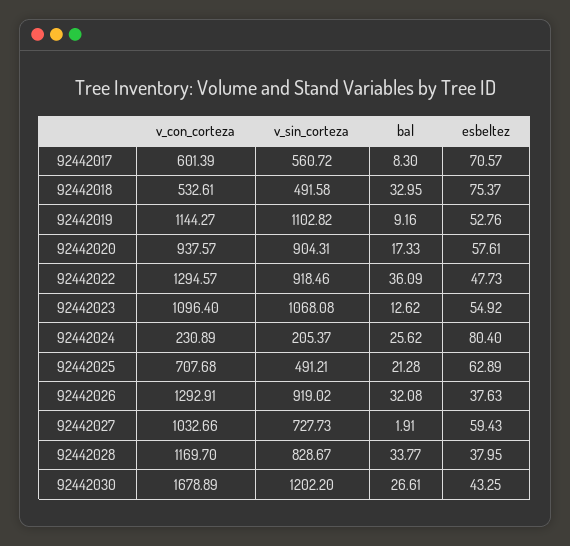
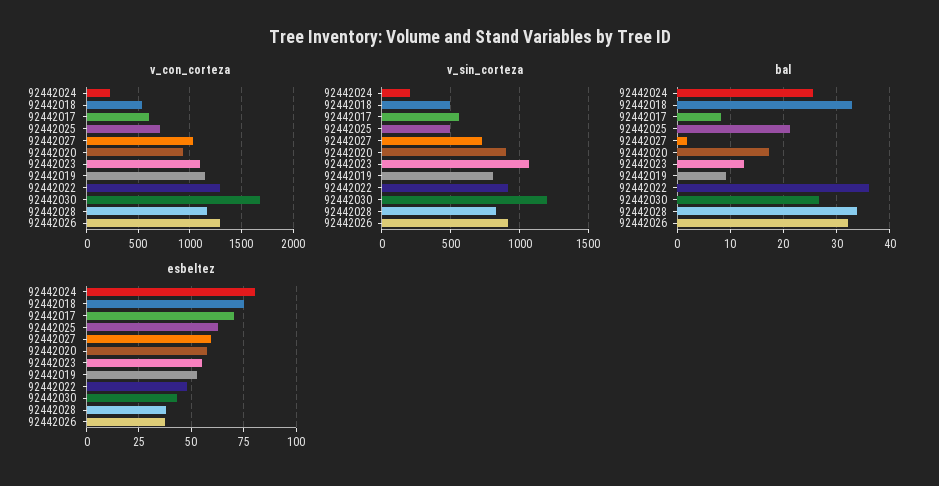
v_sin_corteza, 92442019: 1102.82 -> 800

